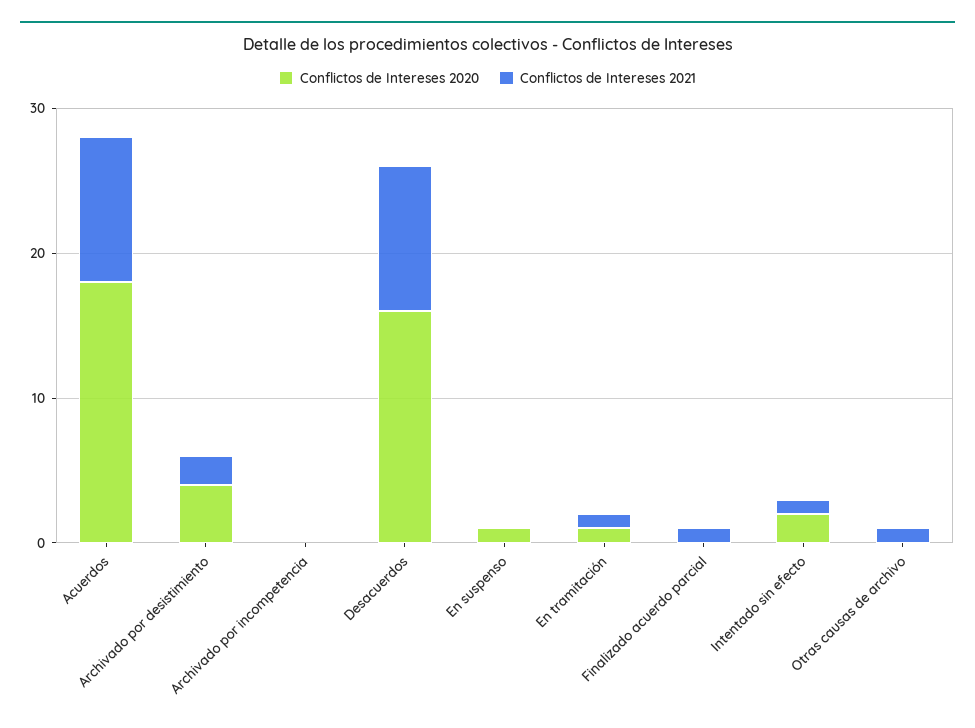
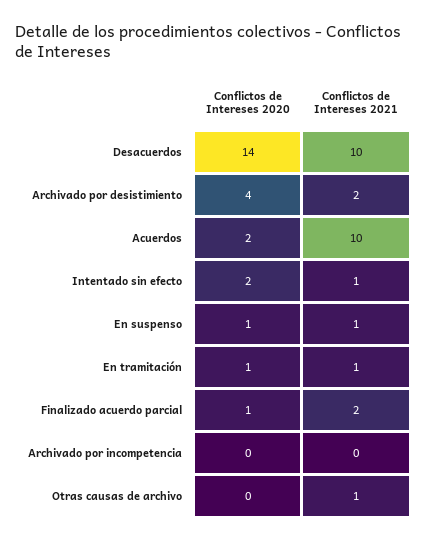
Conflictos de Intereses 2020, Acuerdos: 18 -> 2
Conflictos de Intereses 2020, Desacuerdos: 16 -> 14
Conflictos de Intereses 2021, En suspenso: 0 -> 1
Conflictos de Intereses 2020, Finalizado acuerdo parcial: 0 -> 1
Conflictos de Intereses 2021, Finalizado acuerdo parcial: 1 -> 2

